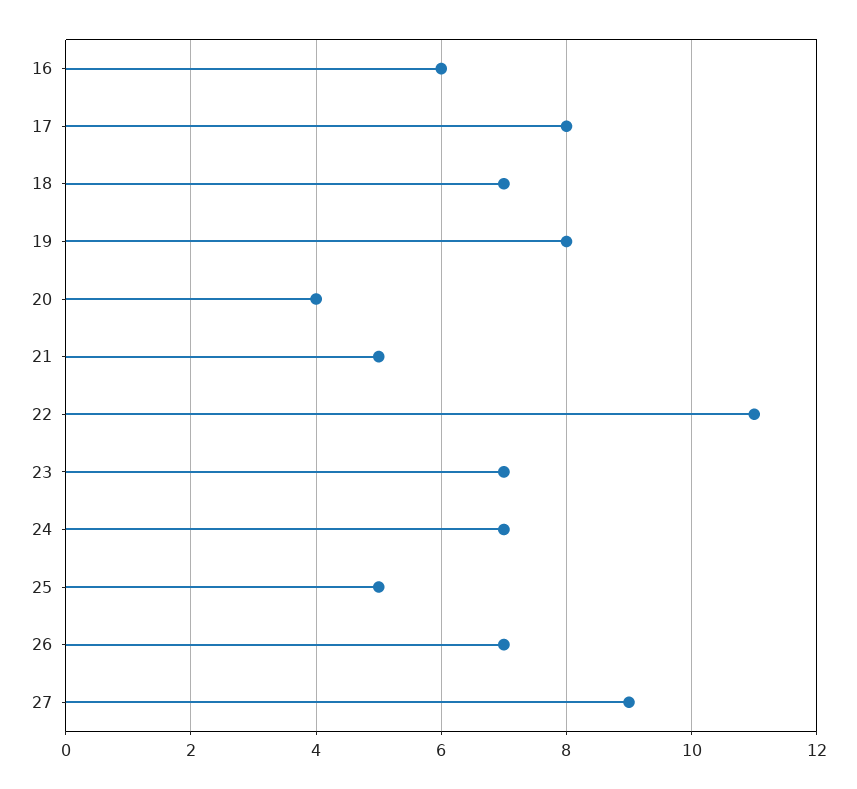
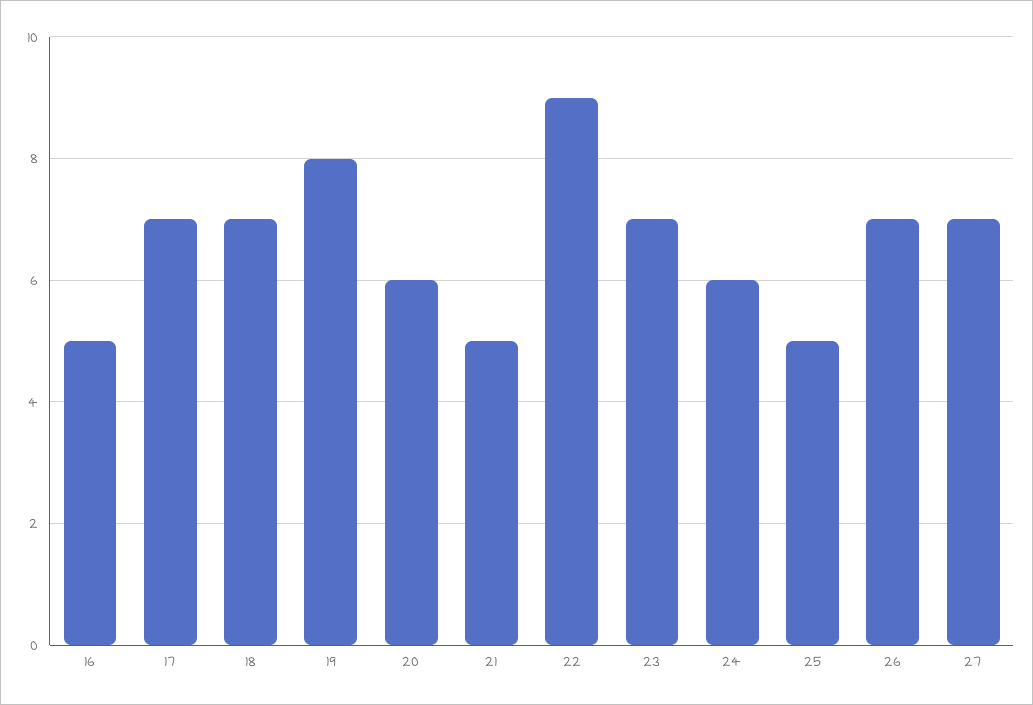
16: 6 -> 5
17: 8 -> 7
20: 4 -> 6
22: 11 -> 9
24: 7 -> 6
27: 9 -> 7

